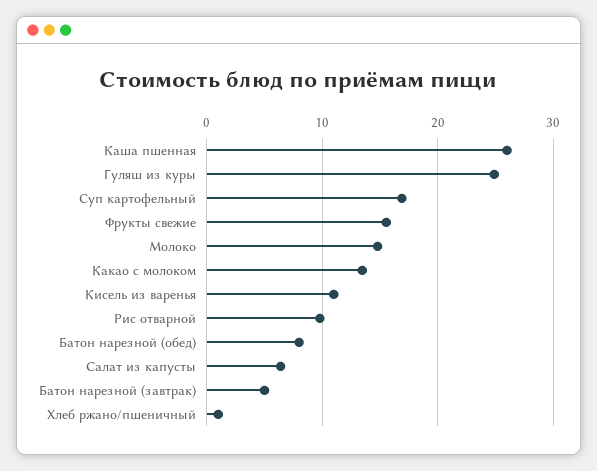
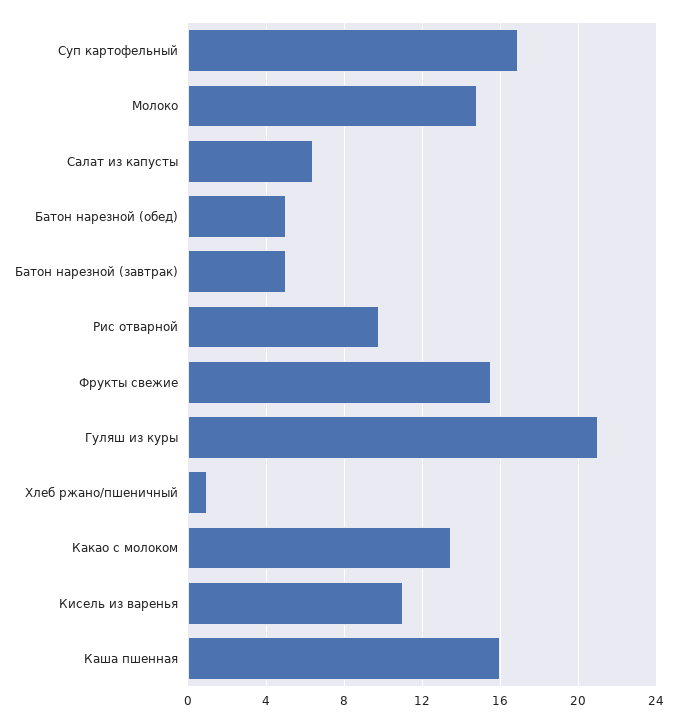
Каша пшенная: 26 -> 16
Гуляш из куры: 25 -> 21
Батон нарезной (обед): 8 -> 5

